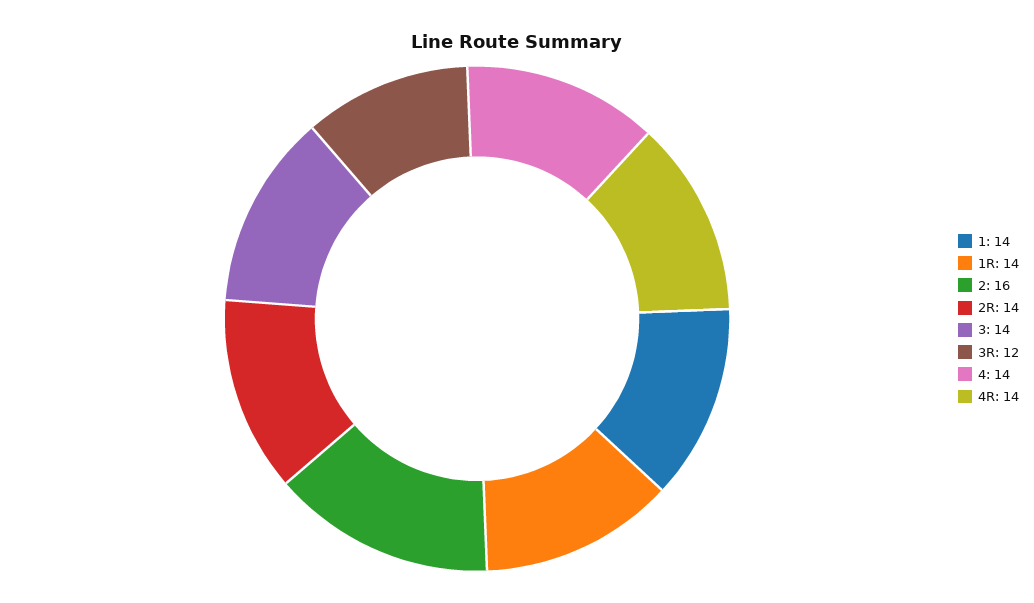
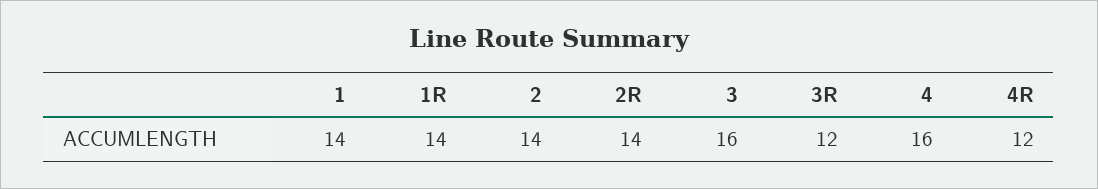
2: 16 -> 14
3: 14 -> 16
4: 14 -> 16
4R: 14 -> 12

